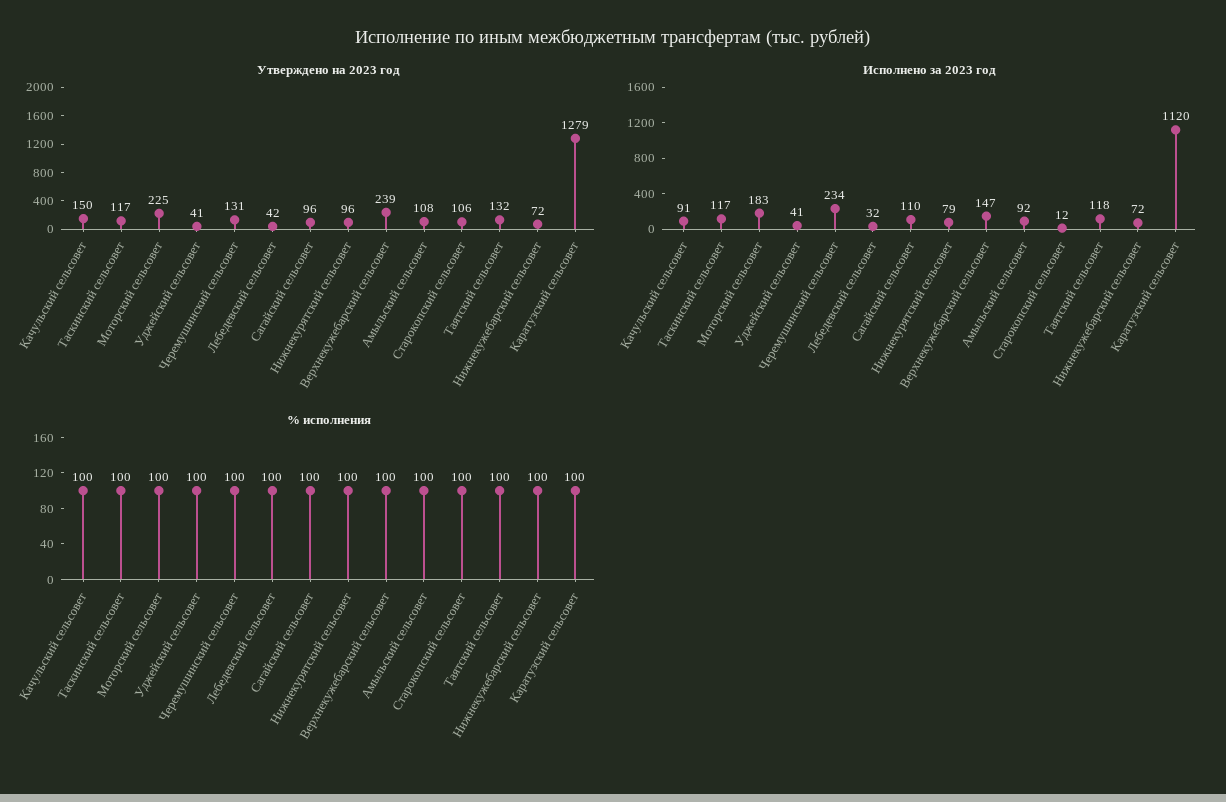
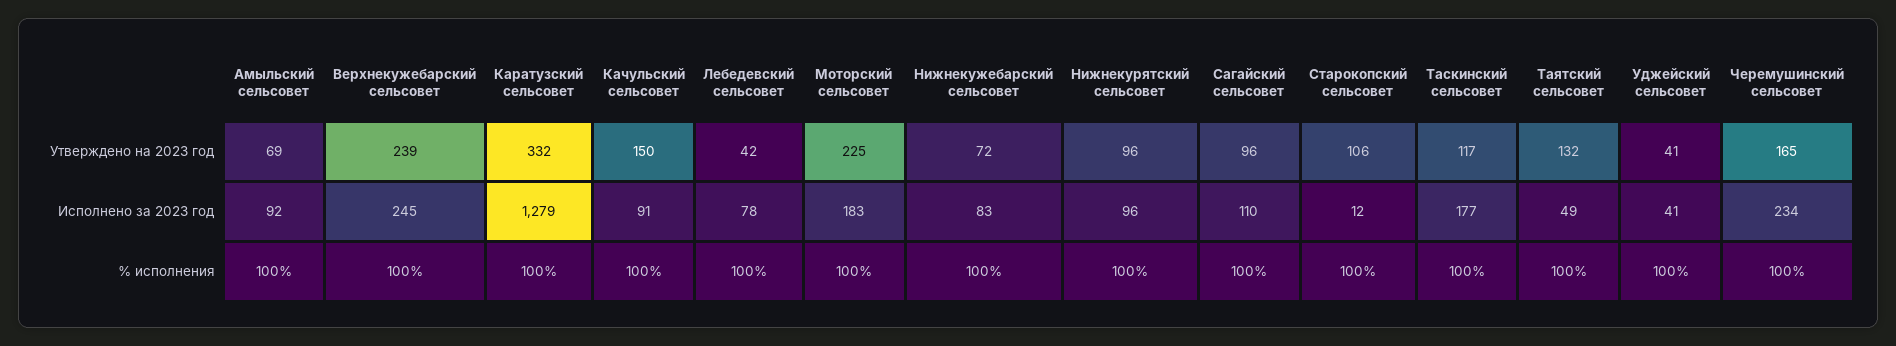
Утверждено на 2023 год, Черемушинский сельсовет: 131 -> 165
Утверждено на 2023 год, Амыльский сельсовет: 108 -> 69
Утверждено на 2023 год, Каратузский сельсовет: 1279 -> 332
Исполнено за 2023 год, Таскинский сельсовет: 117 -> 177
Исполнено за 2023 год, Лебедевский сельсовет: 32 -> 78
Исполнено за 2023 год, Нижнекурятский сельсовет: 79 -> 96
Исполнено за 2023 год, Верхнекужебарский сельсовет: 147 -> 245
Исполнено за 2023 год, Таятский сельсовет: 118 -> 49
Исполнено за 2023 год, Нижнекужебарский сельсовет: 72 -> 83
Исполнено за 2023 год, Каратузский сельсовет: 1120 -> 1279

